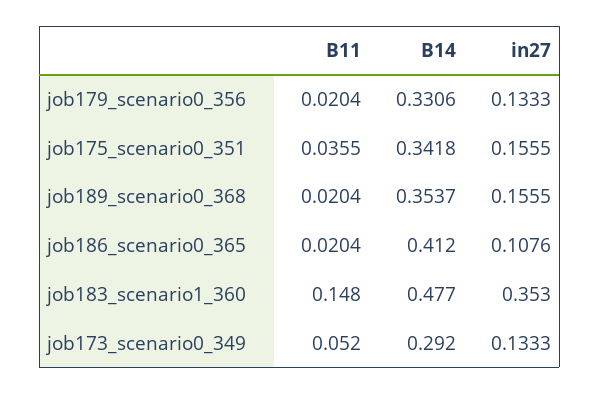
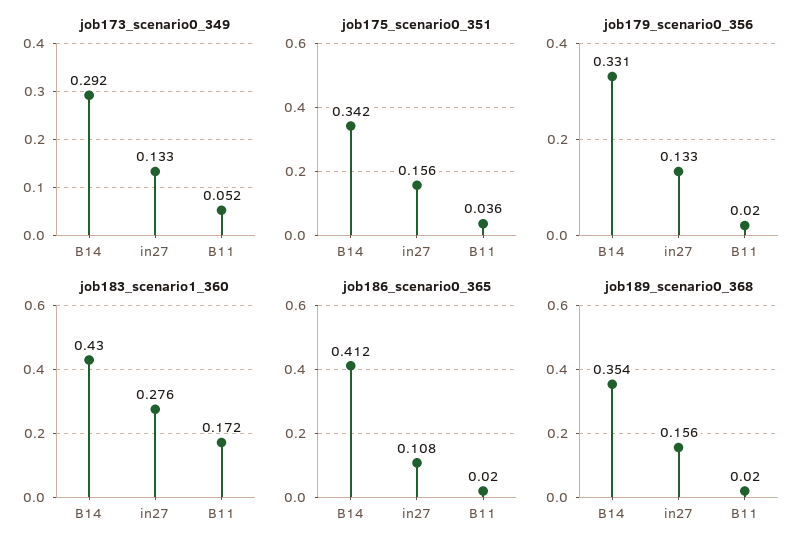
job183_scenario1_360, B11: 0.148 -> 0.172
job183_scenario1_360, B14: 0.477 -> 0.43
job183_scenario1_360, in27: 0.353 -> 0.276

